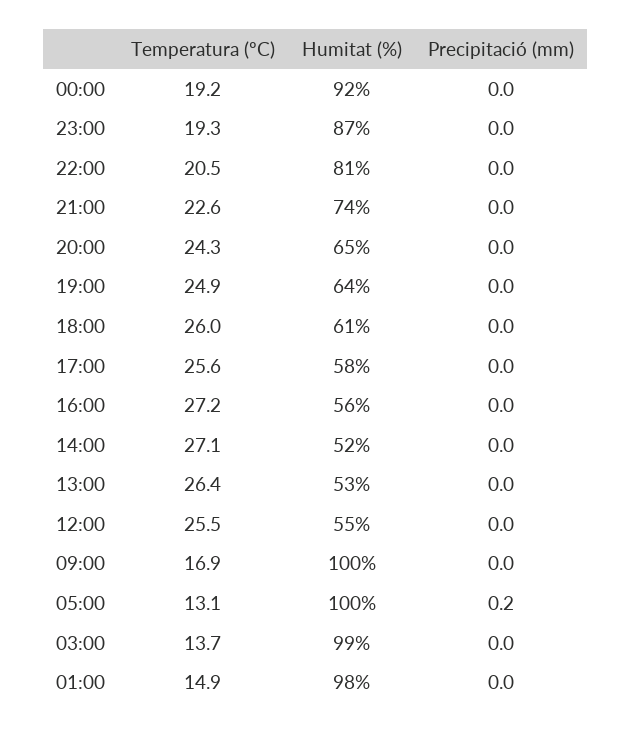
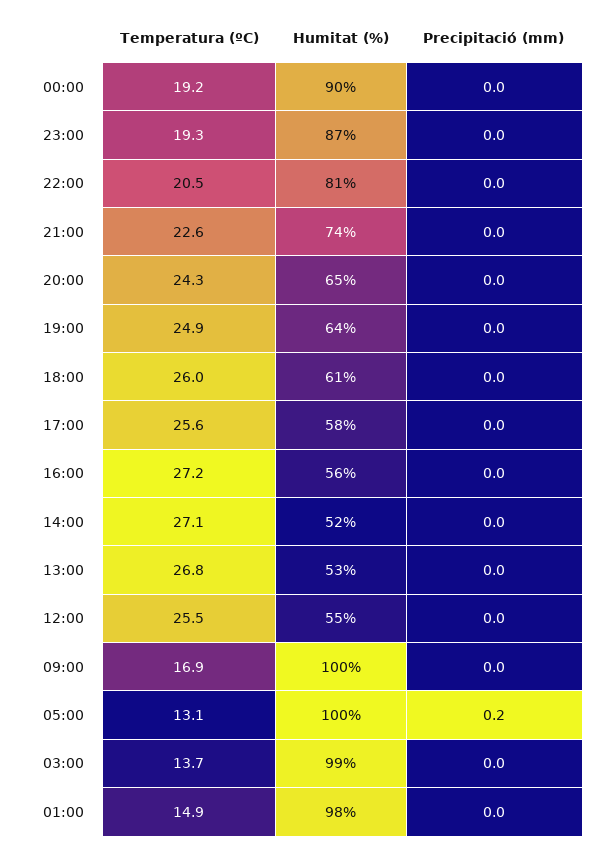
Humitat (%), 00:00: 92 -> 90
Temperatura (ºC), 13:00: 26.4 -> 26.8

